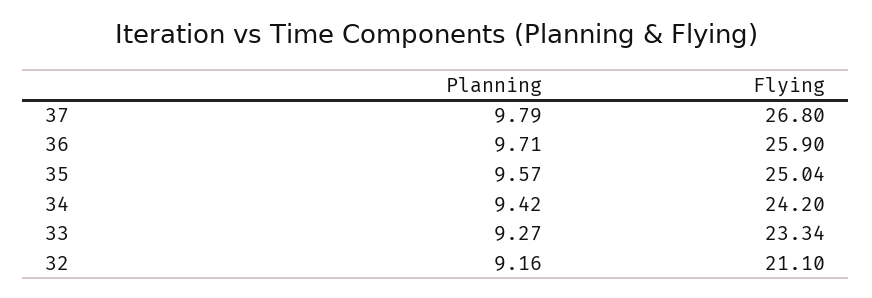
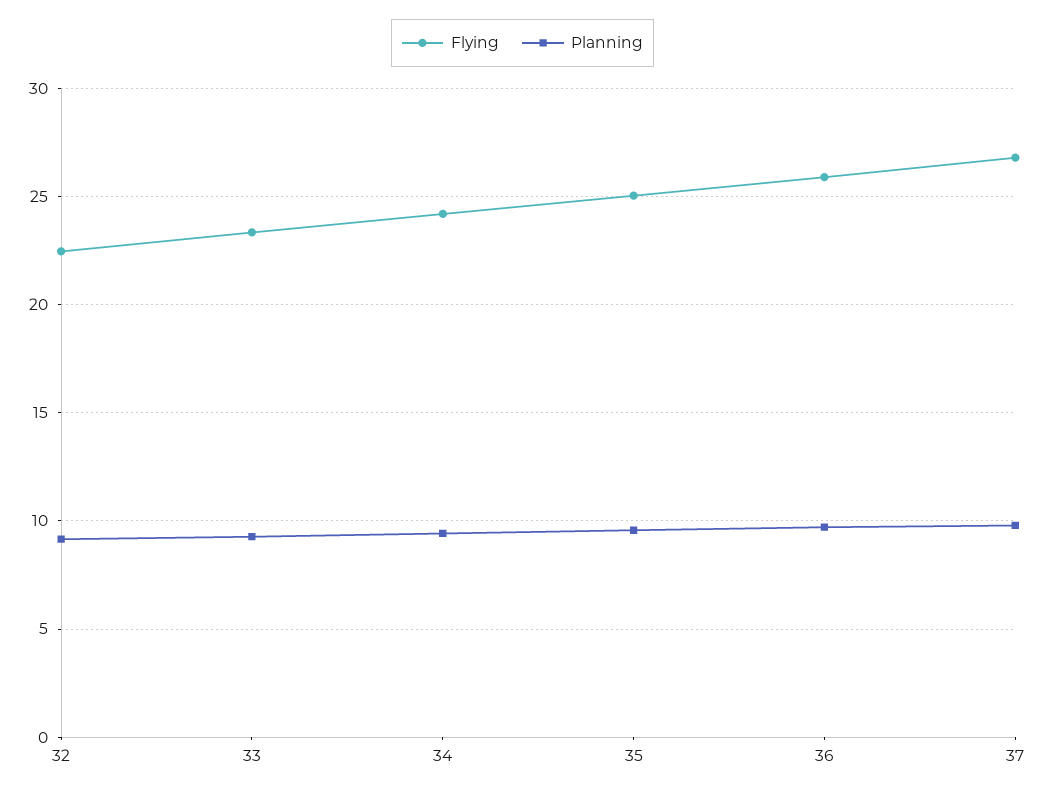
Flying, 32: 21.1 -> 22.5

